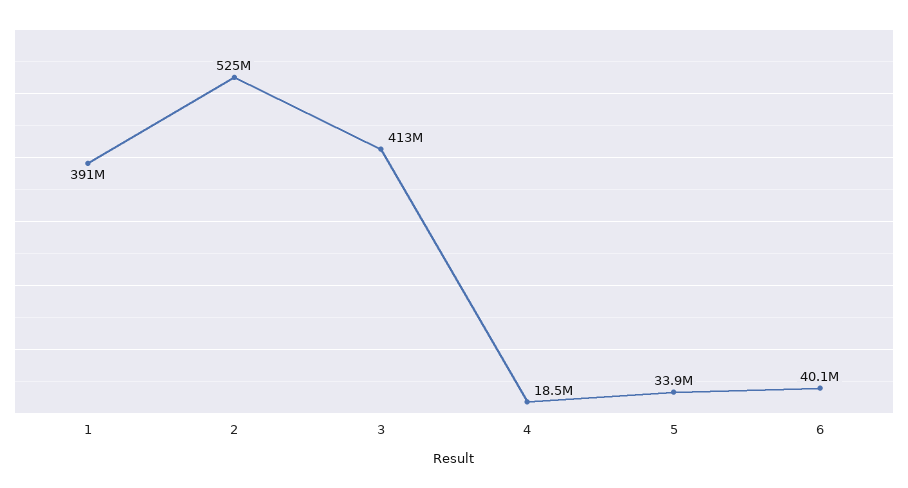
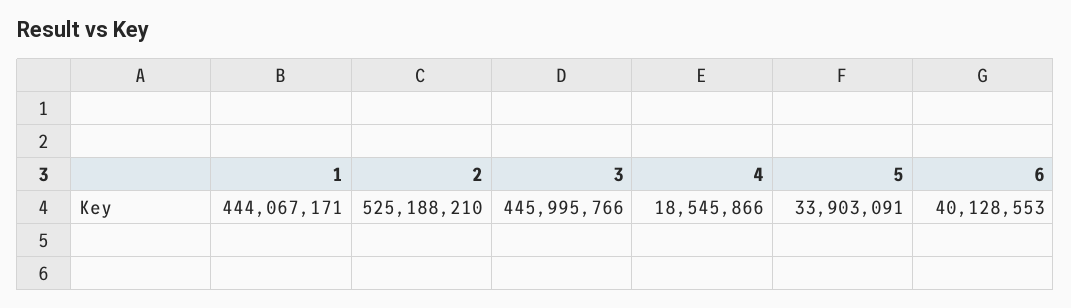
1: 391000000 -> 444067171
3: 413000000 -> 445995766

